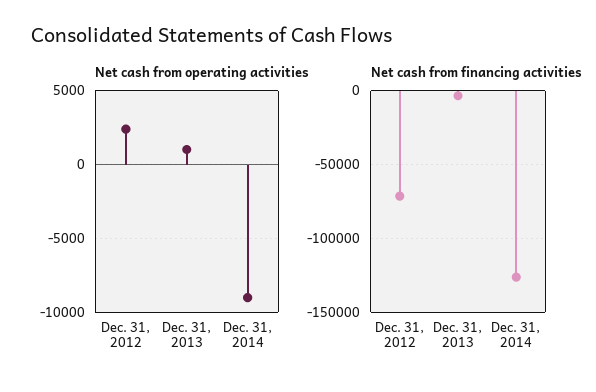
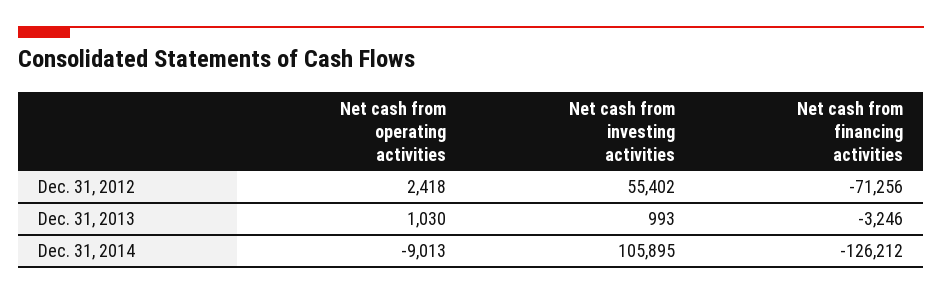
Net cash from investing activities, Dec. 31, 2012: none -> 55402
Net cash from investing activities, Dec. 31, 2013: none -> 993
Net cash from investing activities, Dec. 31, 2014: none -> 105895

